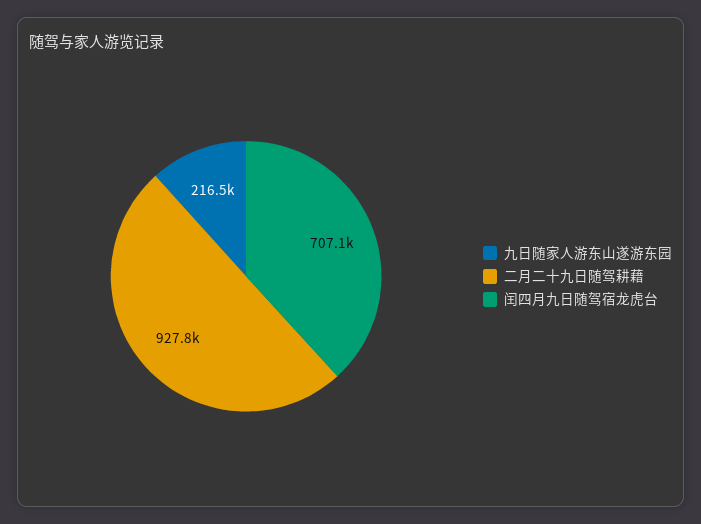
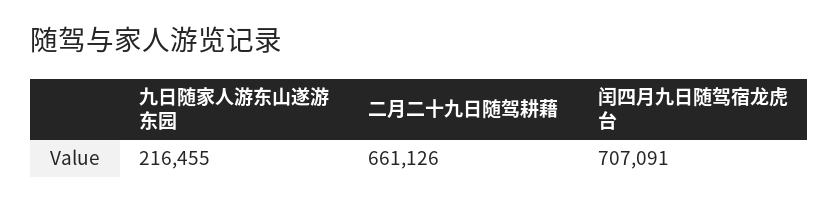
二月二十九日随驾耕藉: 927800 -> 661126

